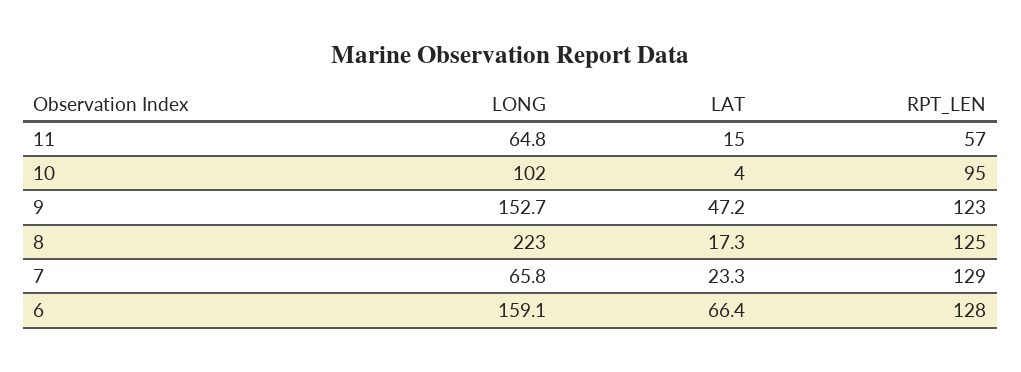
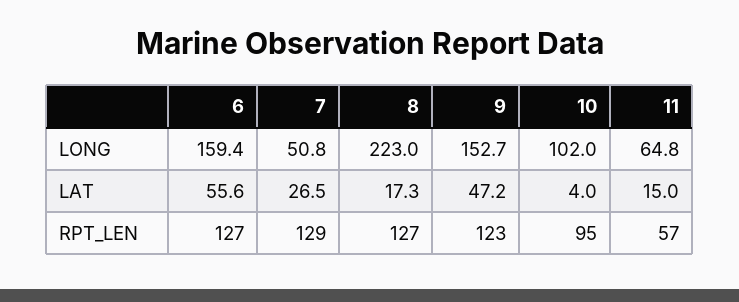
RPT_LEN, 8: 125 -> 127
LONG, 7: 65.8 -> 50.8
LAT, 7: 23.3 -> 26.5
LONG, 6: 159.1 -> 159.4
LAT, 6: 66.4 -> 55.6
RPT_LEN, 6: 128 -> 127

